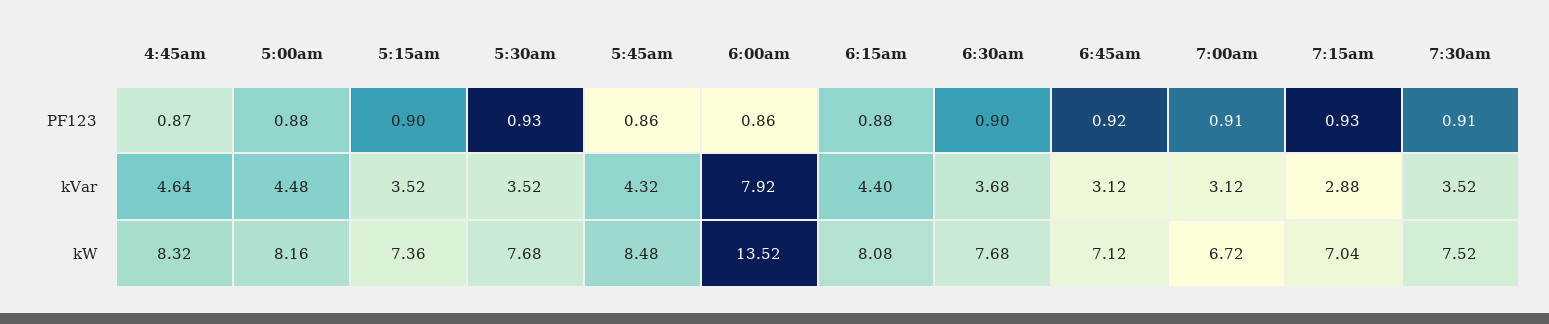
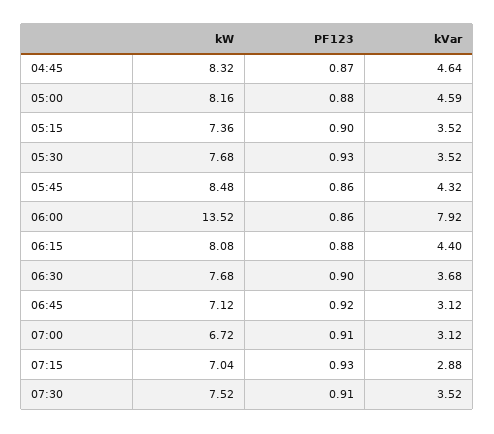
5:00am, kVar: 4.48 -> 4.59

